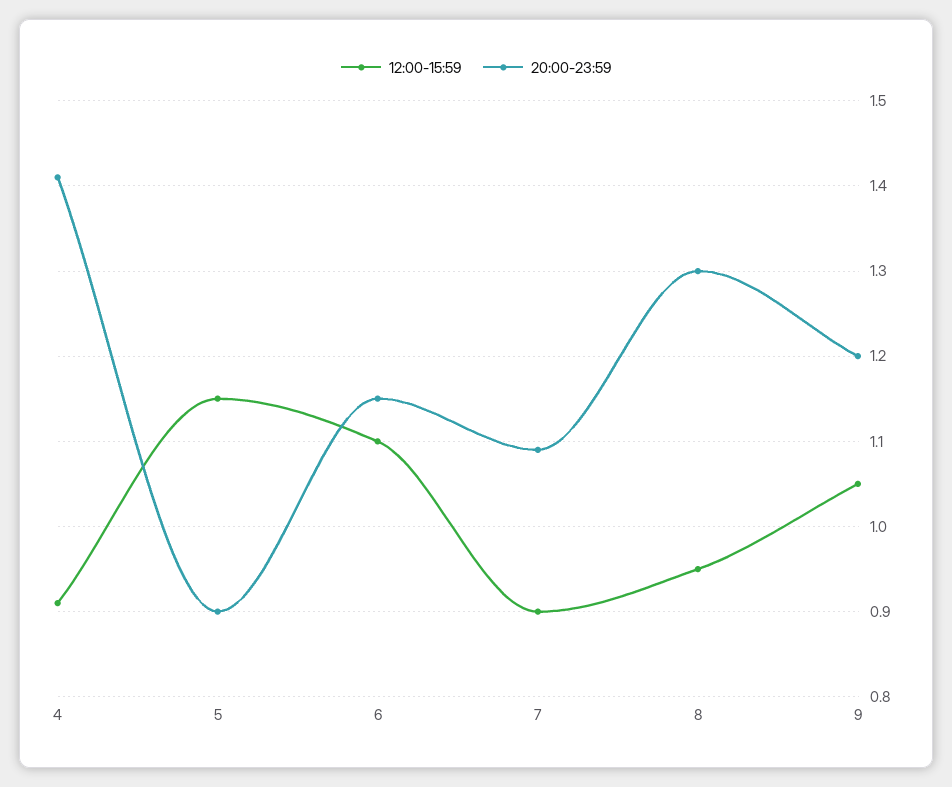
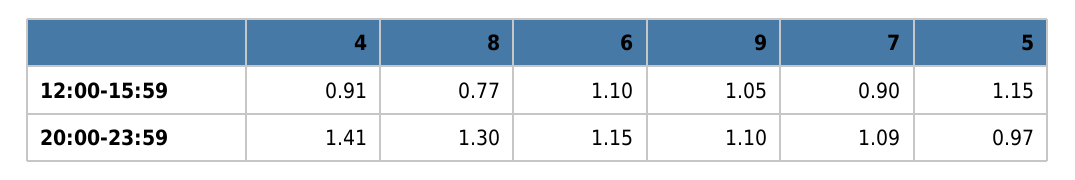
20:00-23:59, 5: 0.9 -> 0.97
12:00-15:59, 8: 0.95 -> 0.77
20:00-23:59, 9: 1.2 -> 1.1

